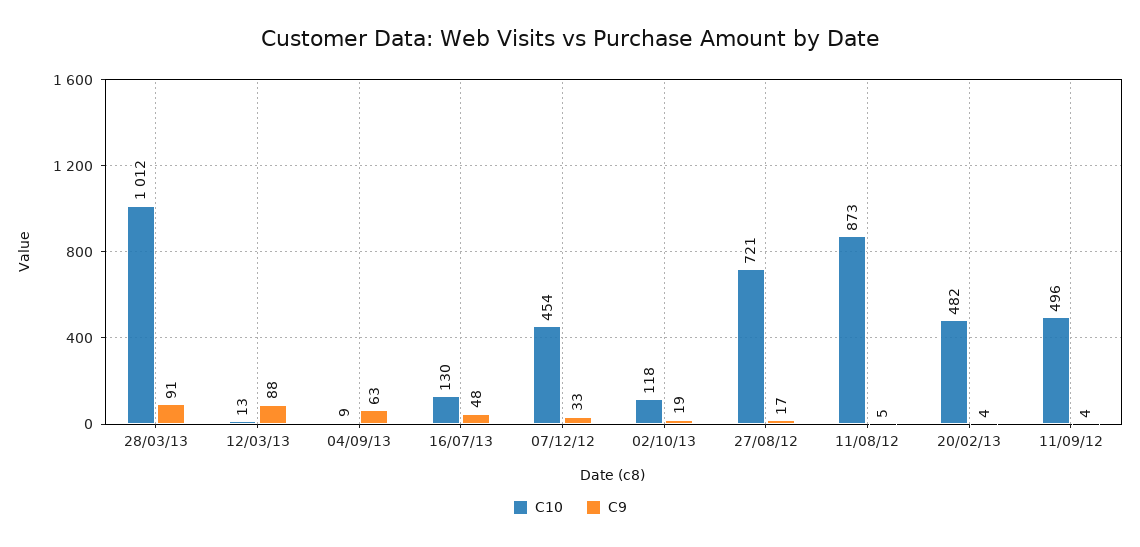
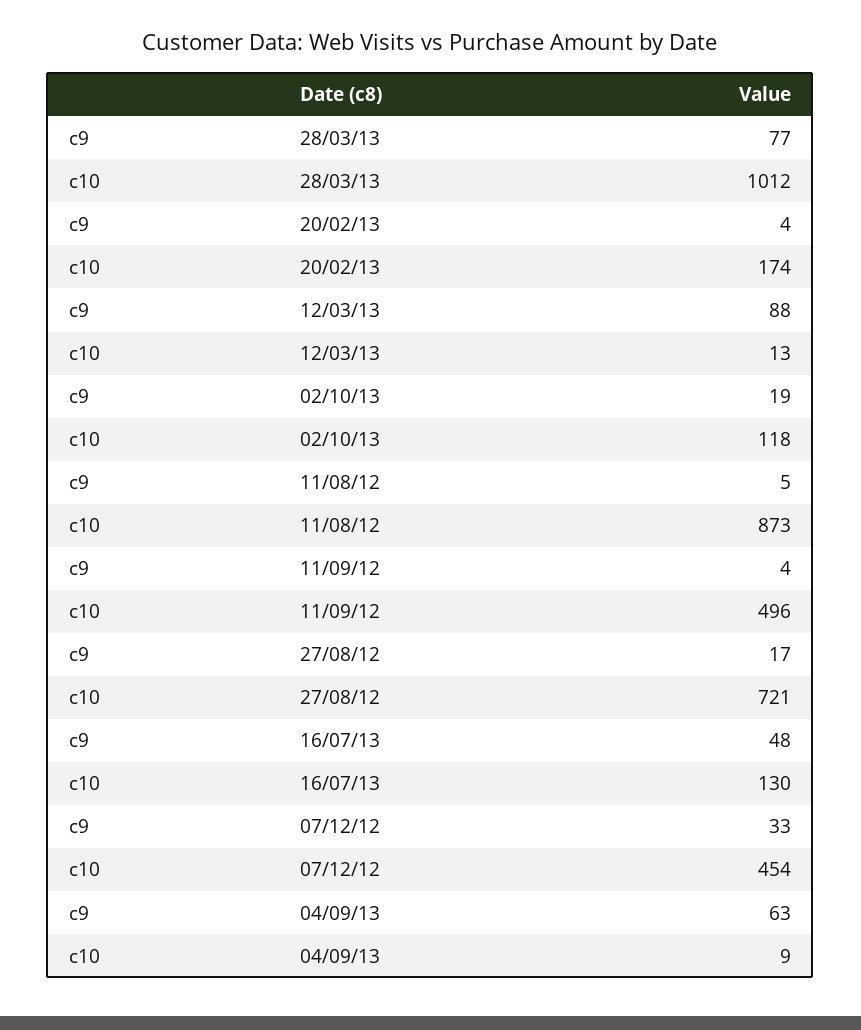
C9, 28/03/13: 91 -> 77
C10, 20/02/13: 482 -> 174

